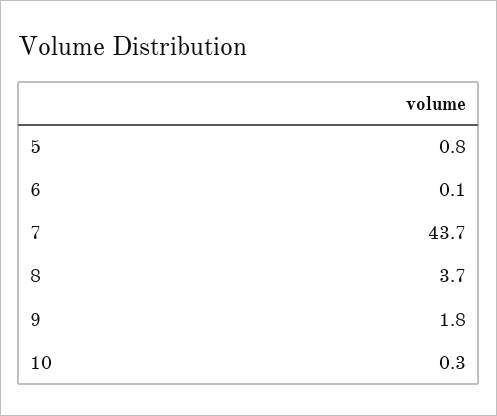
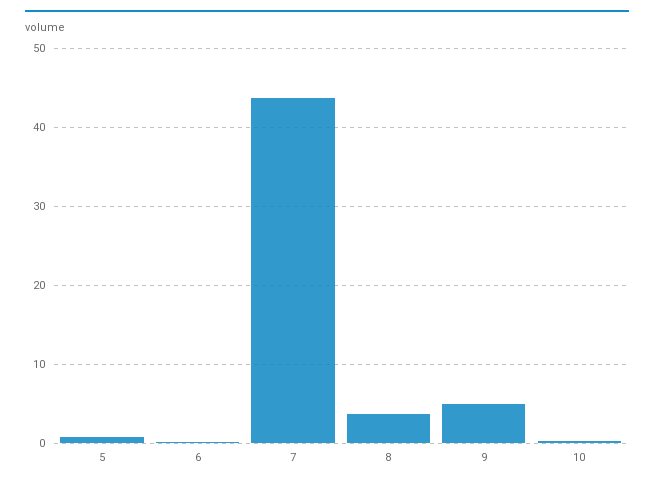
9: 1.8 -> 5

